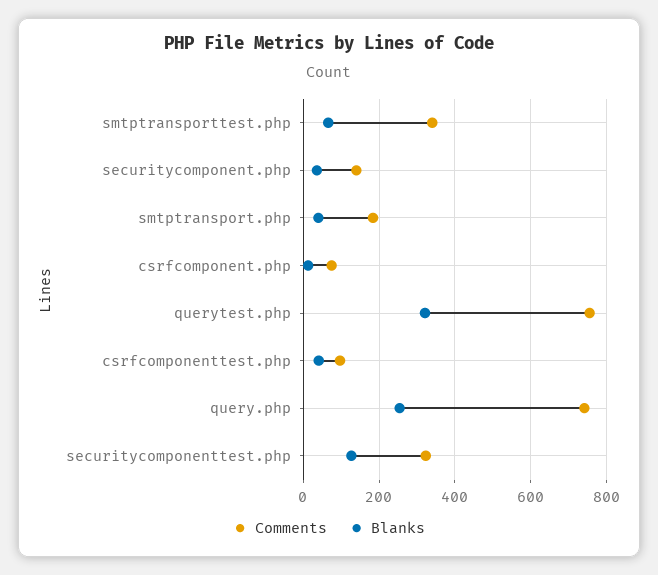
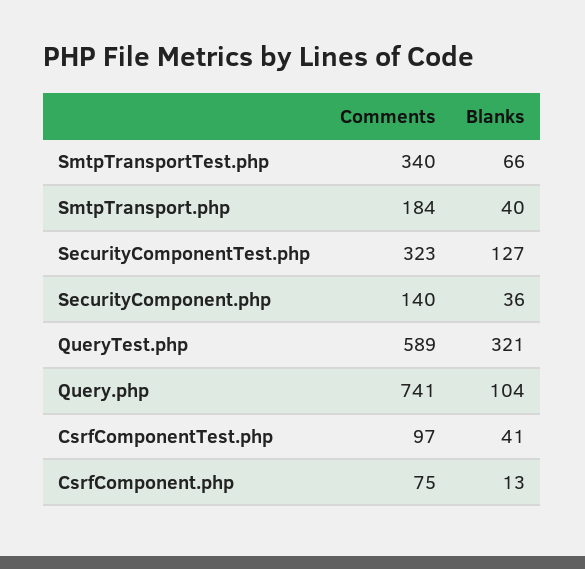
Comments, querytest.php: 760 -> 589
Blanks, query.php: 260 -> 104

